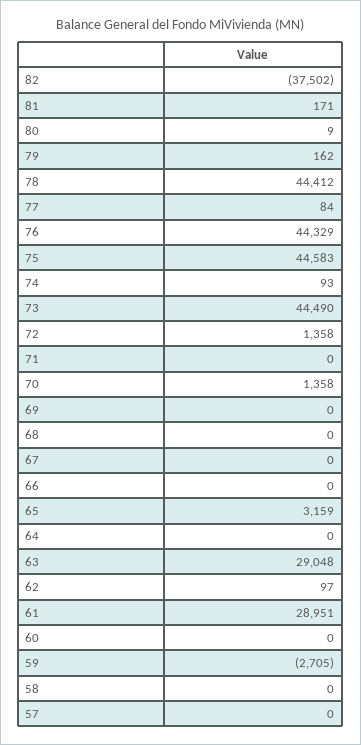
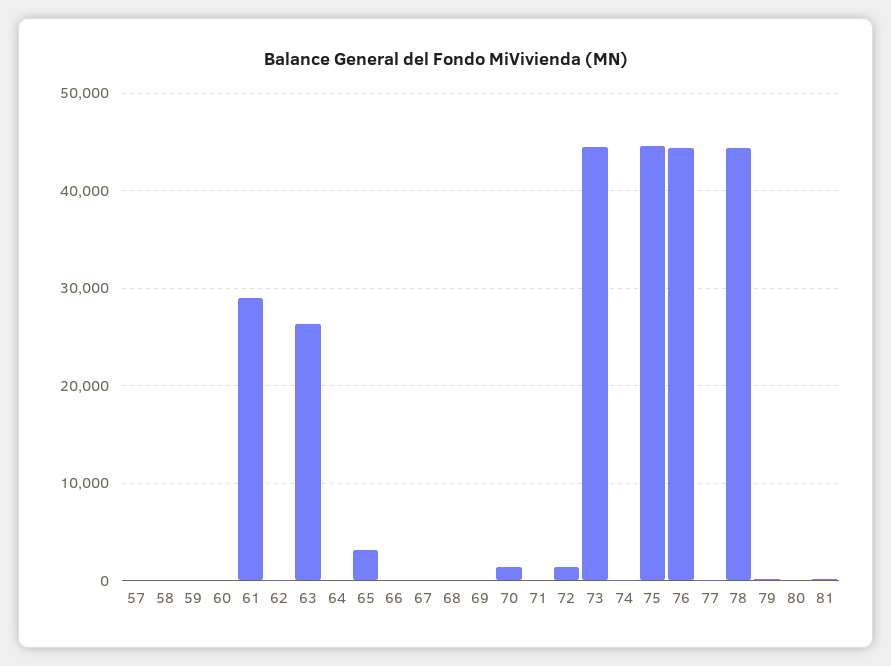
82: -37502 -> none
63: 29048 -> 26000
59: -2705 -> 0

